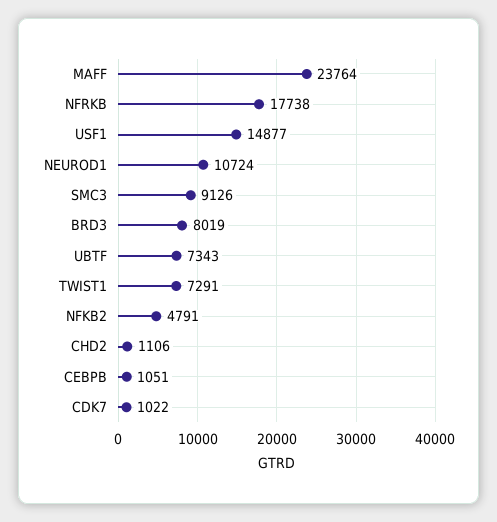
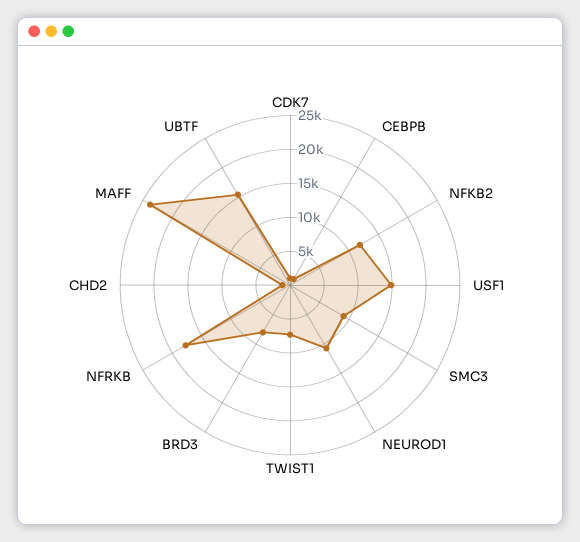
UBTF: 7343 -> 15000
NFKB2: 4791 -> 12500

